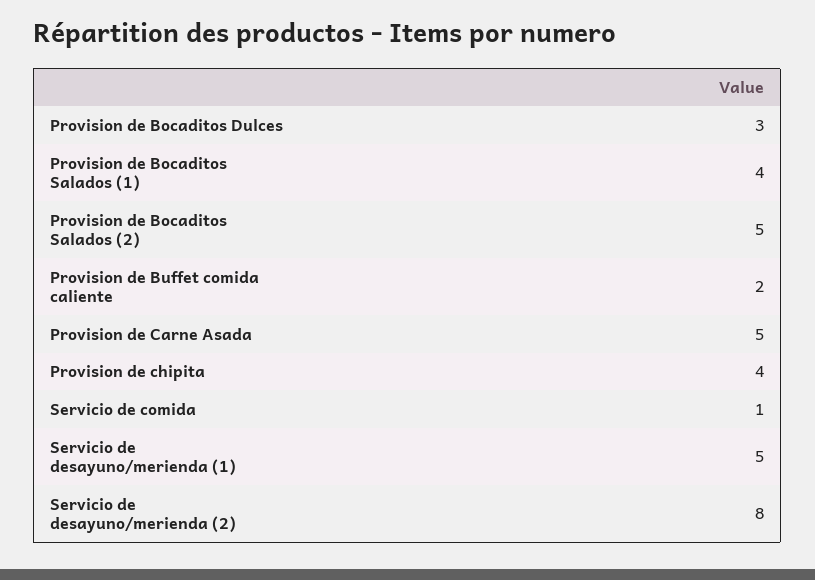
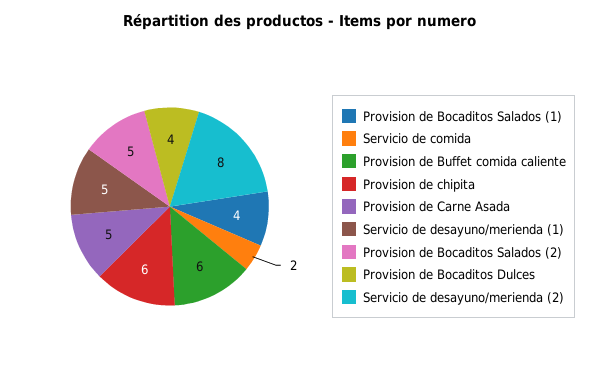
Provision de Bocaditos Dulces: 3 -> 4
Provision de Buffet comida caliente: 2 -> 6
Provision de chipita: 4 -> 6
Servicio de comida: 1 -> 2

